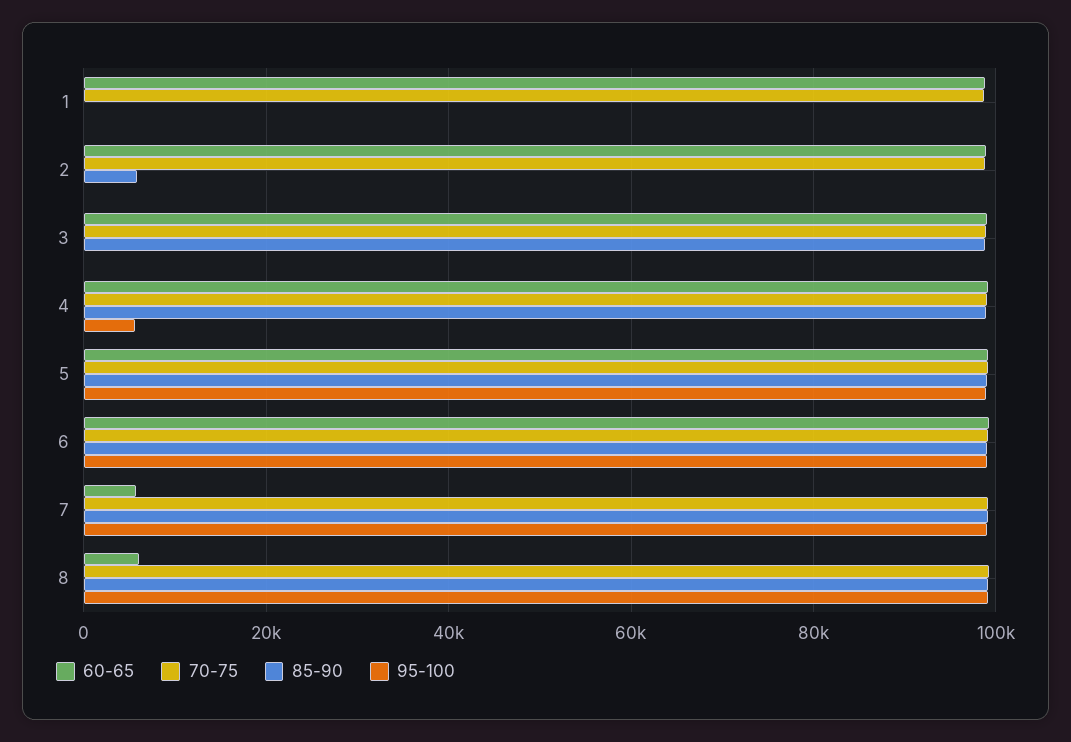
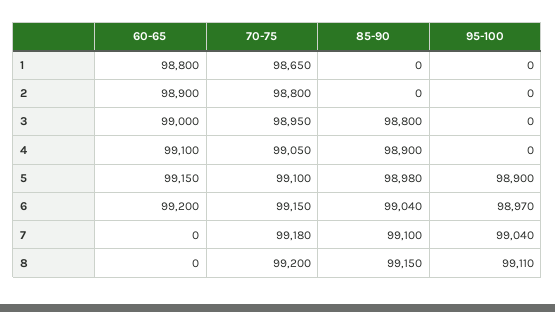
85-90, 2: 6000 -> 0
95-100, 4: 6000 -> 0
60-65, 7: 6000 -> 0
60-65, 8: 6000 -> 0

